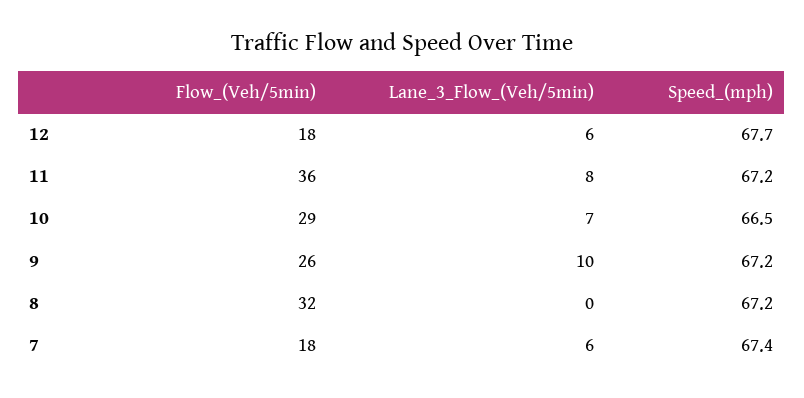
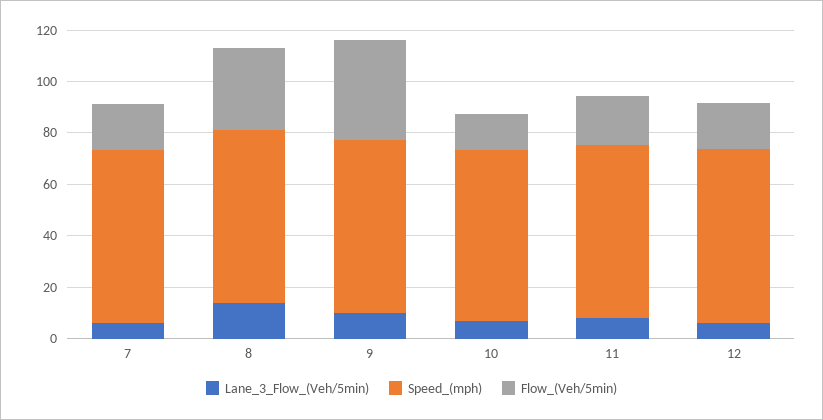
Flow_(Veh/5min), 11: 36 -> 20
Flow_(Veh/5min), 10: 29 -> 15
Flow_(Veh/5min), 9: 26 -> 40
Lane_3_Flow_(Veh/5min), 8: 0 -> 15

